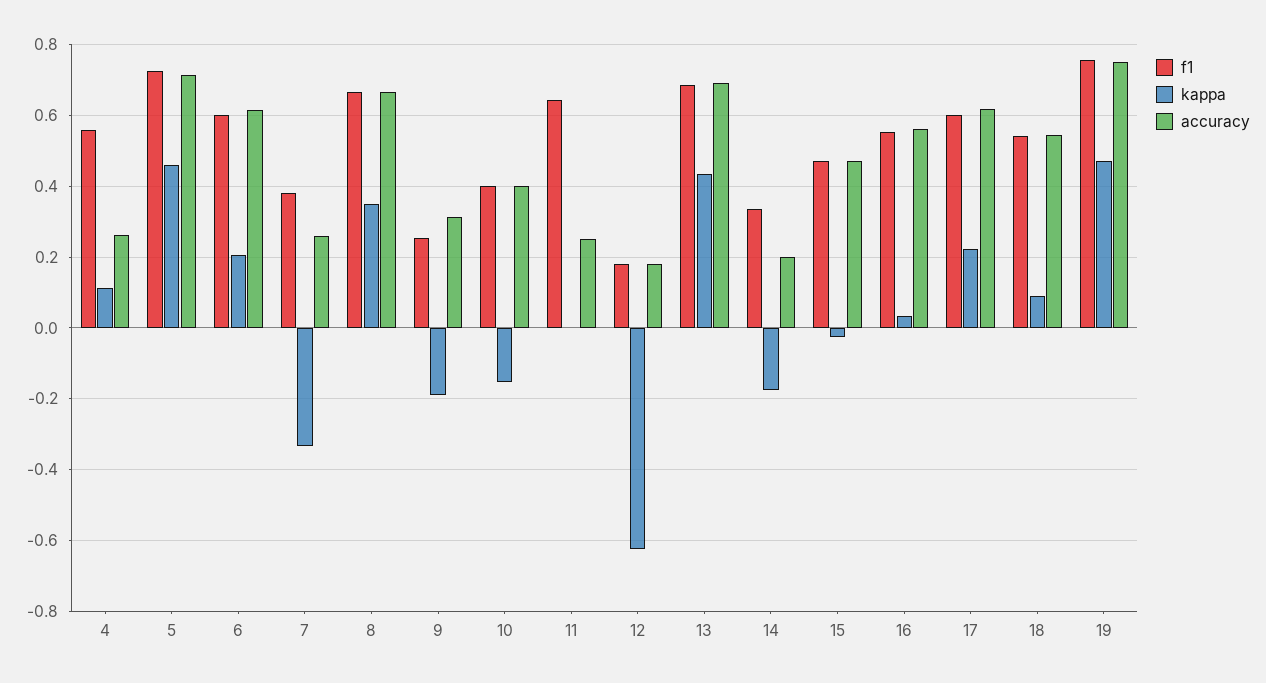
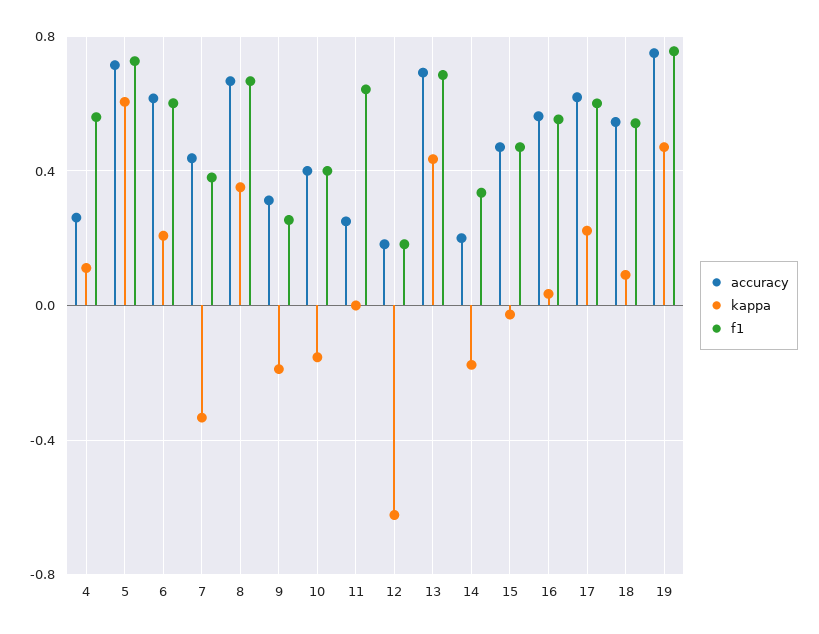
kappa, 5: 0.46 -> 0.6
accuracy, 7: 0.26 -> 0.45

